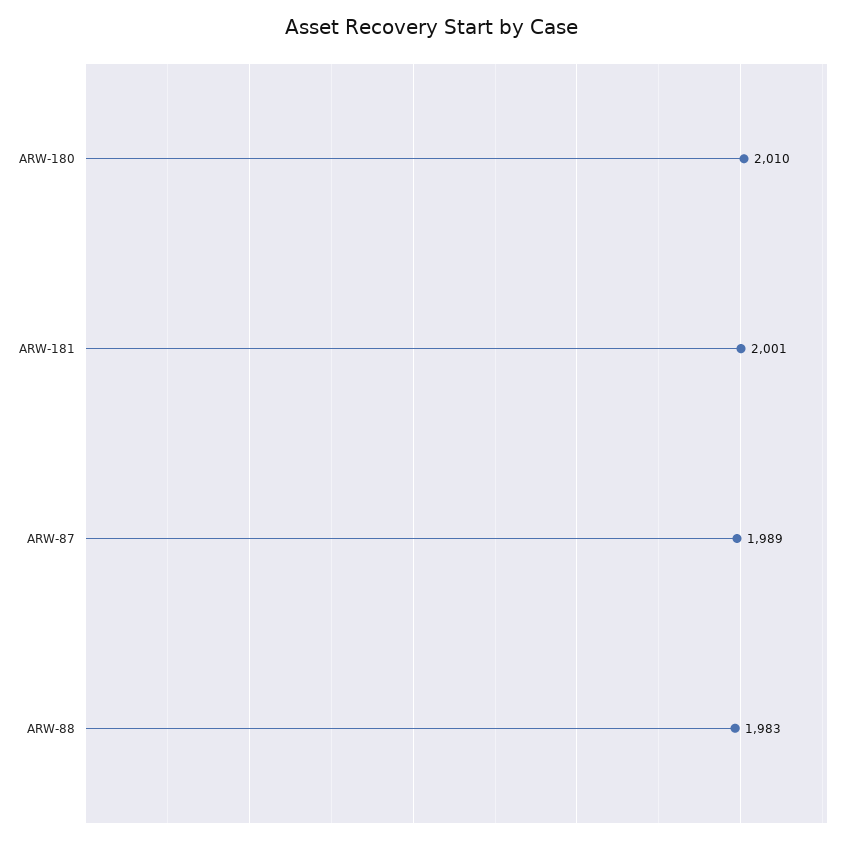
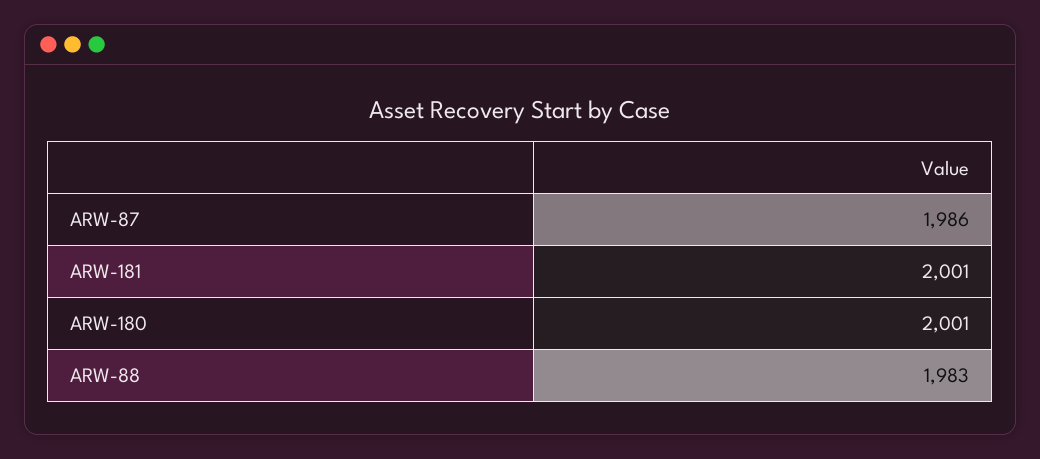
ARW-180: 2010 -> 2001
ARW-87: 1989 -> 1986

